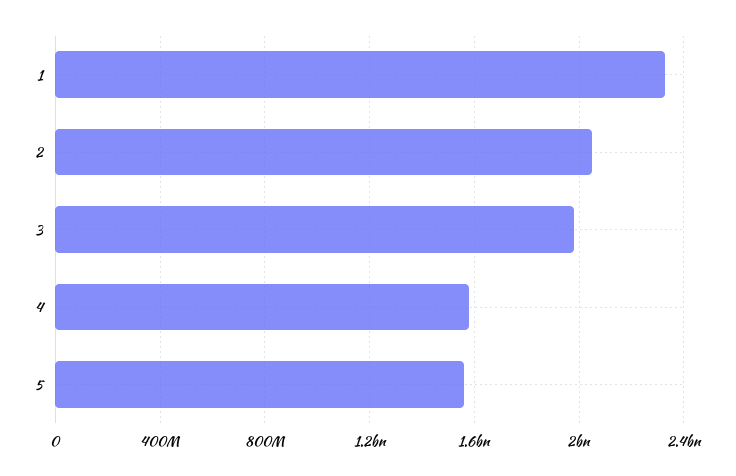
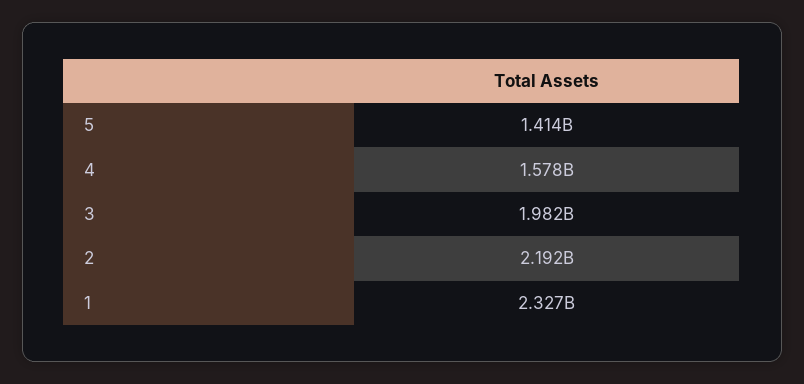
2: 2050000000 -> 2192000000
5: 1550000000 -> 1414000000

